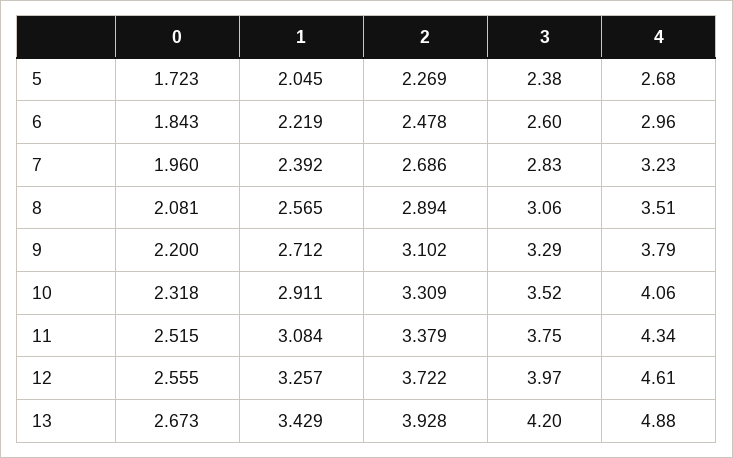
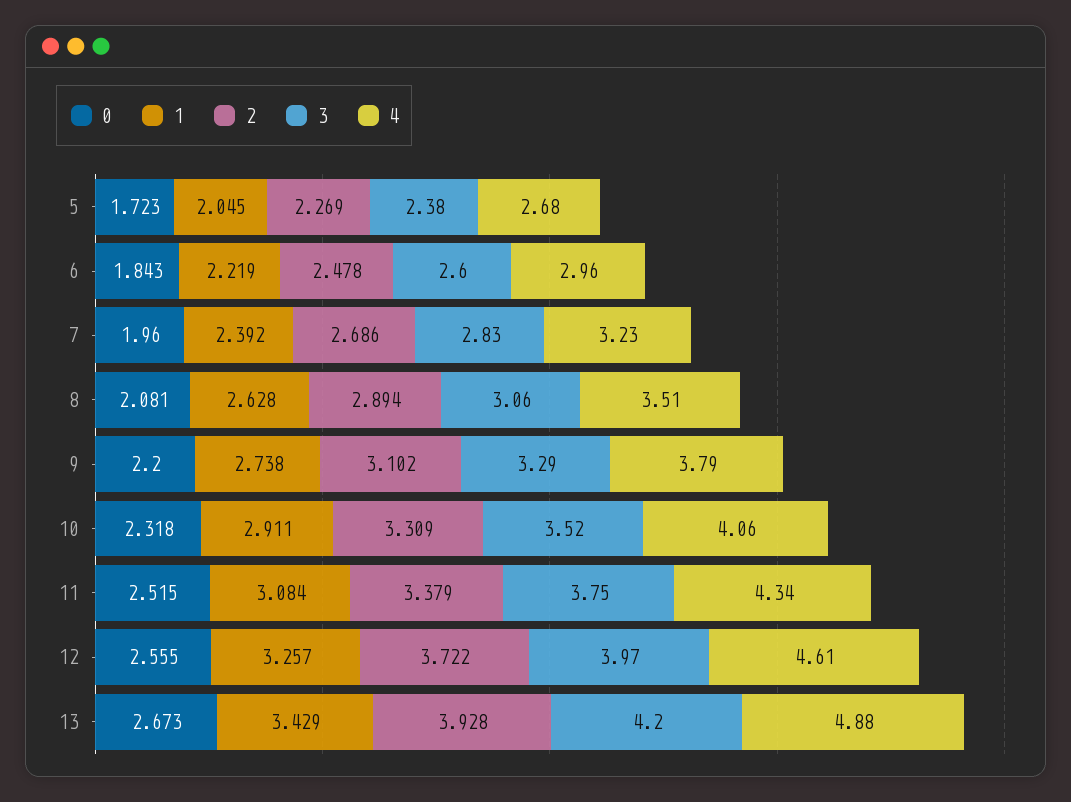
1, 8: 2.565 -> 2.628
1, 9: 2.712 -> 2.738

